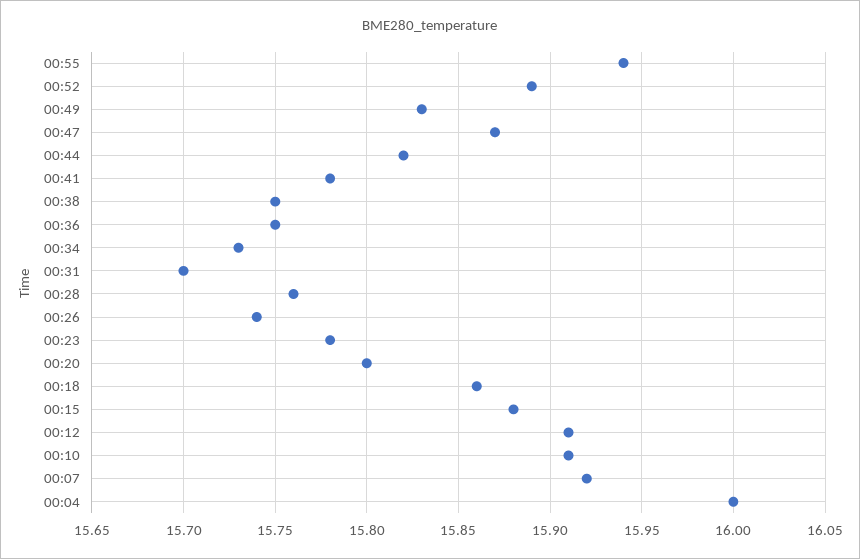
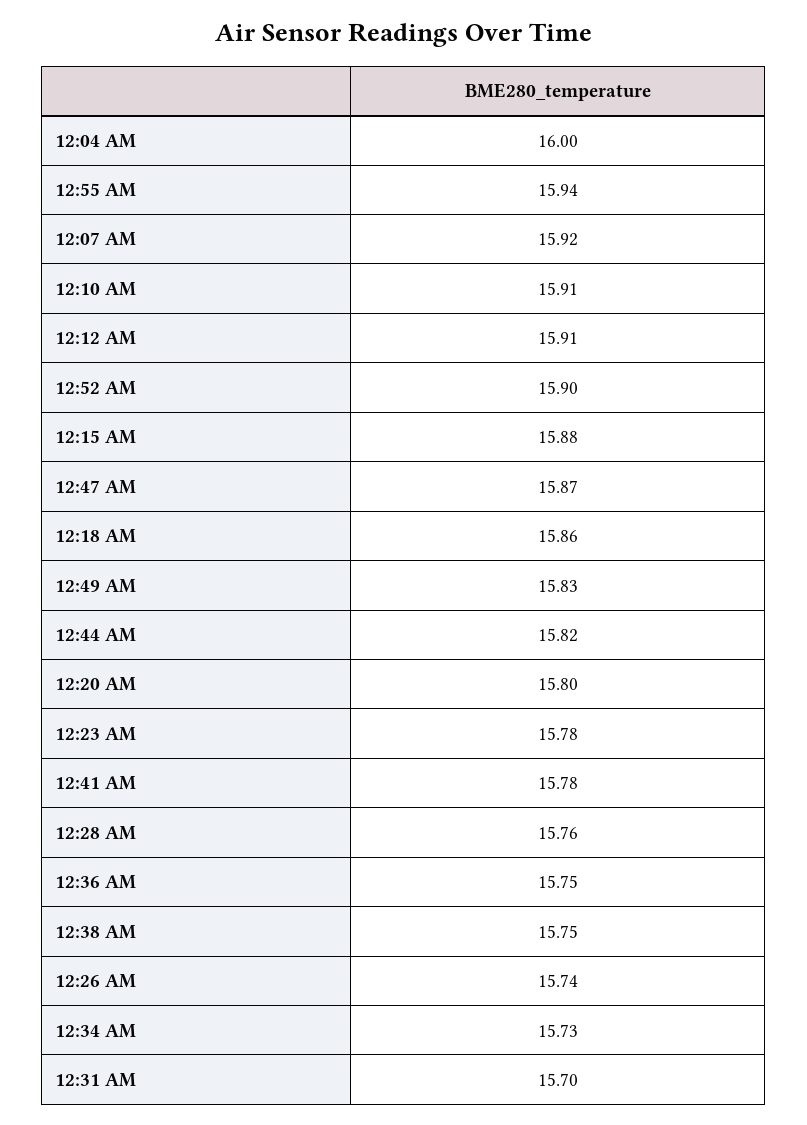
00:52: 15.89 -> 15.9

